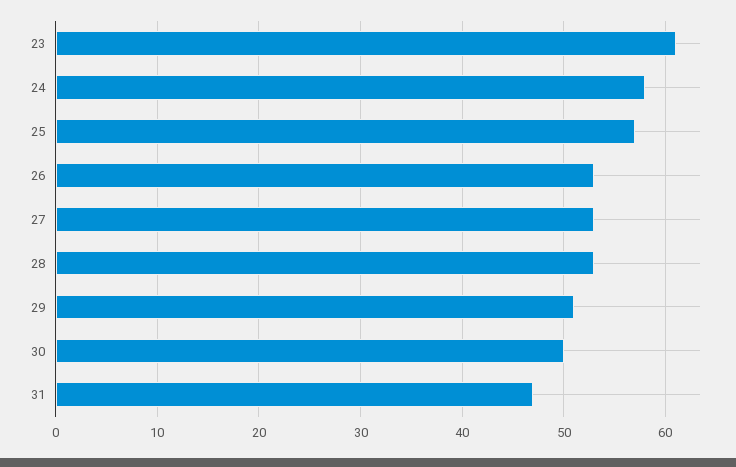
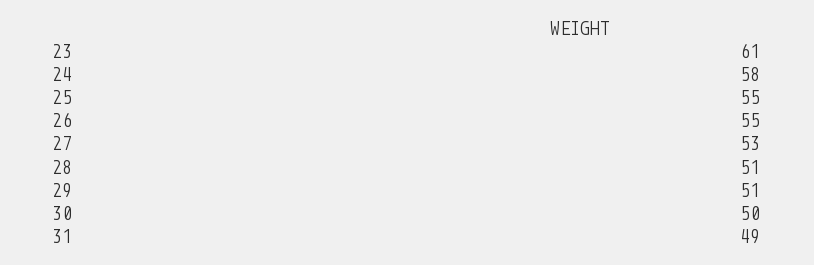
25: 57 -> 55
26: 53 -> 55
28: 53 -> 51
31: 47 -> 49

